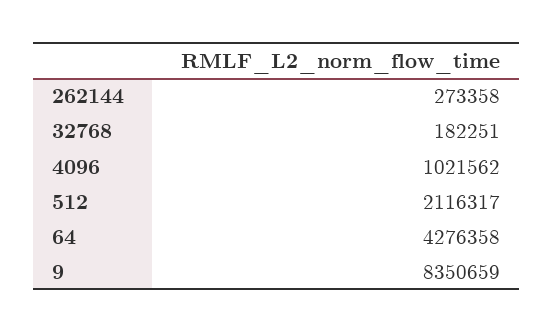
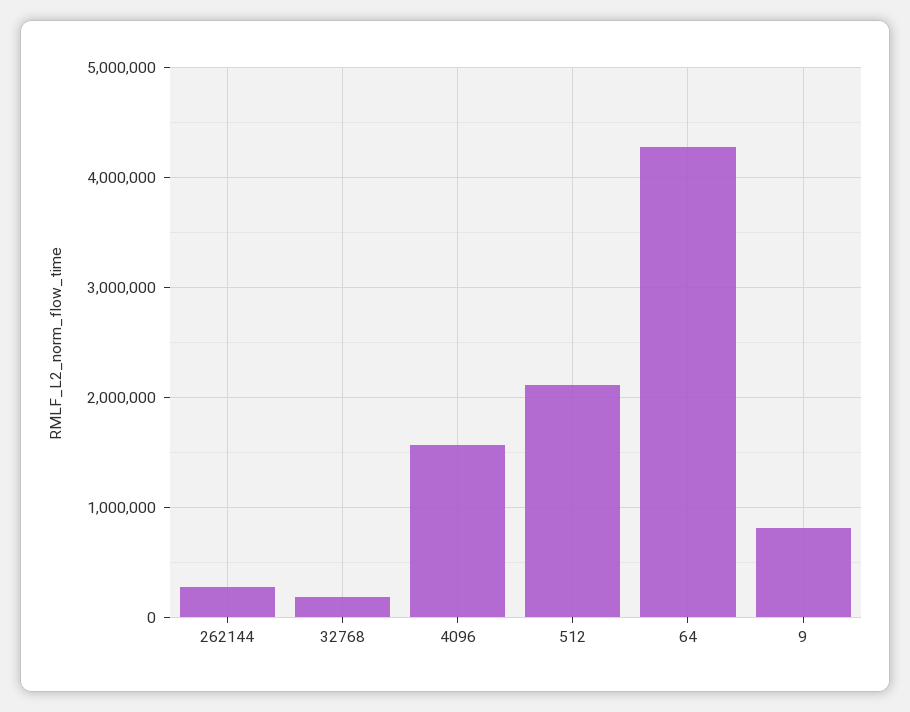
4096: 1021562 -> 1600000
9: 8350659 -> 800000

